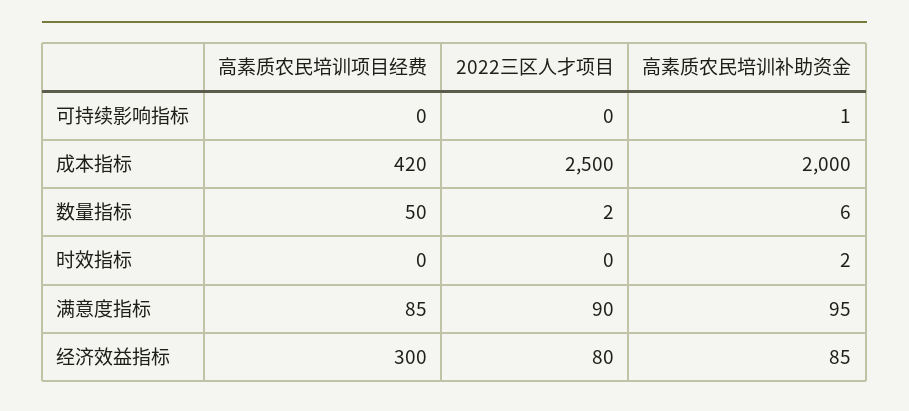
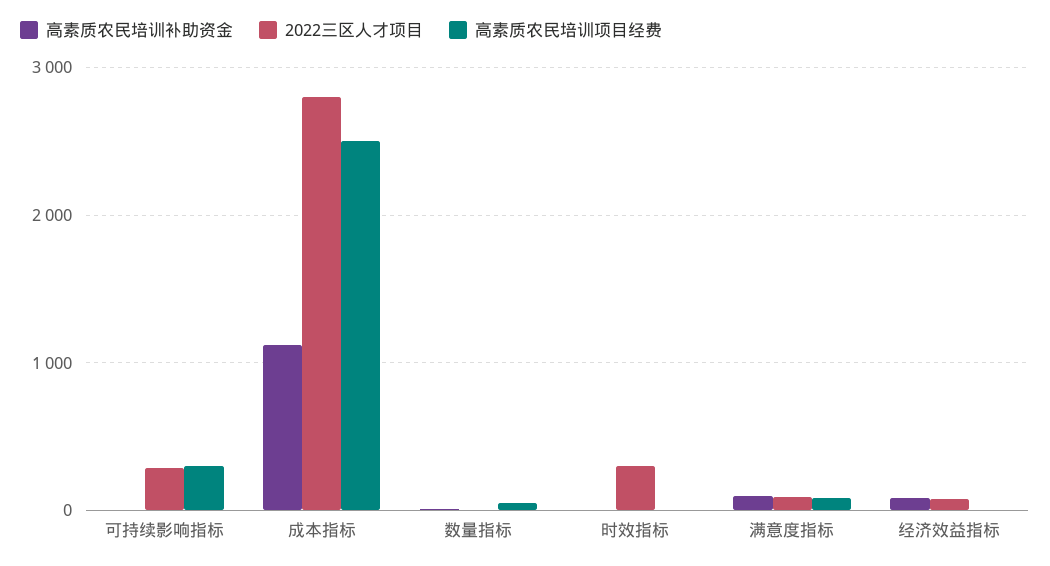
高素质农民培训项目经费, 可持续影响指标: 0 -> 300
2022三区人才项目, 可持续影响指标: 0 -> 300
高素质农民培训项目经费, 成本指标: 420 -> 2500
2022三区人才项目, 成本指标: 2500 -> 2800
高素质农民培训补助资金, 成本指标: 2000 -> 1100
2022三区人才项目, 时效指标: 0 -> 300
高素质农民培训项目经费, 经济效益指标: 300 -> 0

